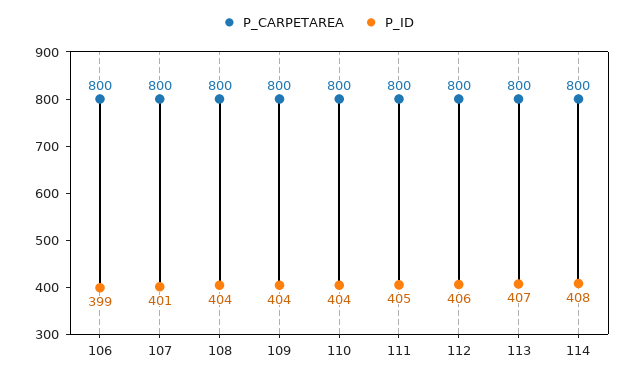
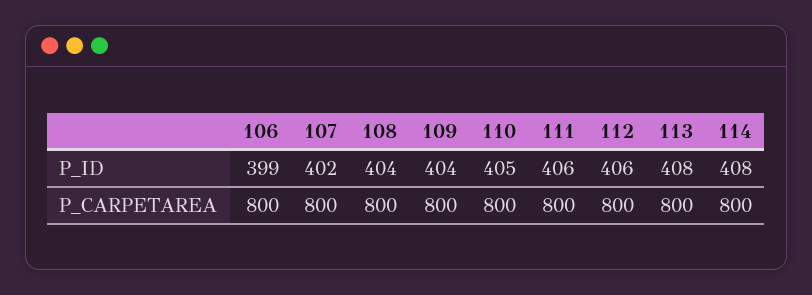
P_ID, 107: 401 -> 402
P_ID, 110: 404 -> 405
P_ID, 111: 405 -> 406
P_ID, 113: 407 -> 408

